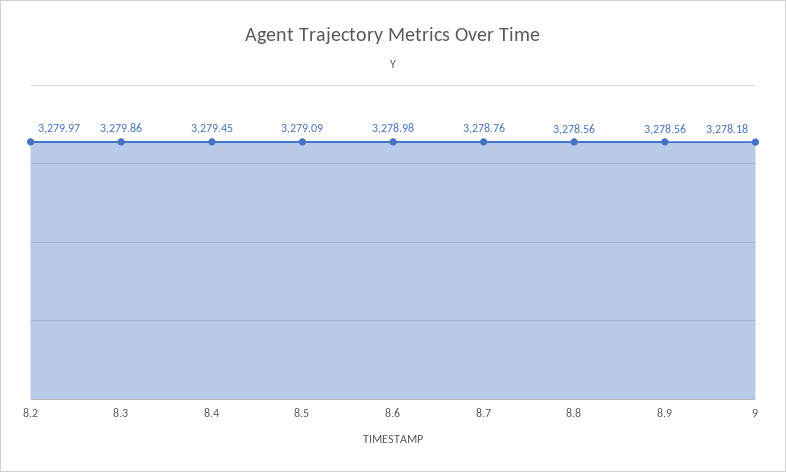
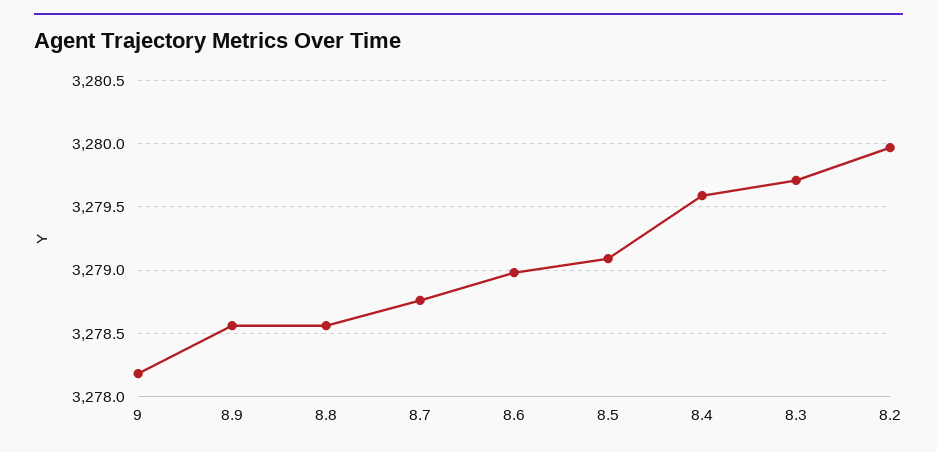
8.3: 3279.86 -> 3279.7
8.4: 3279.45 -> 3279.6

